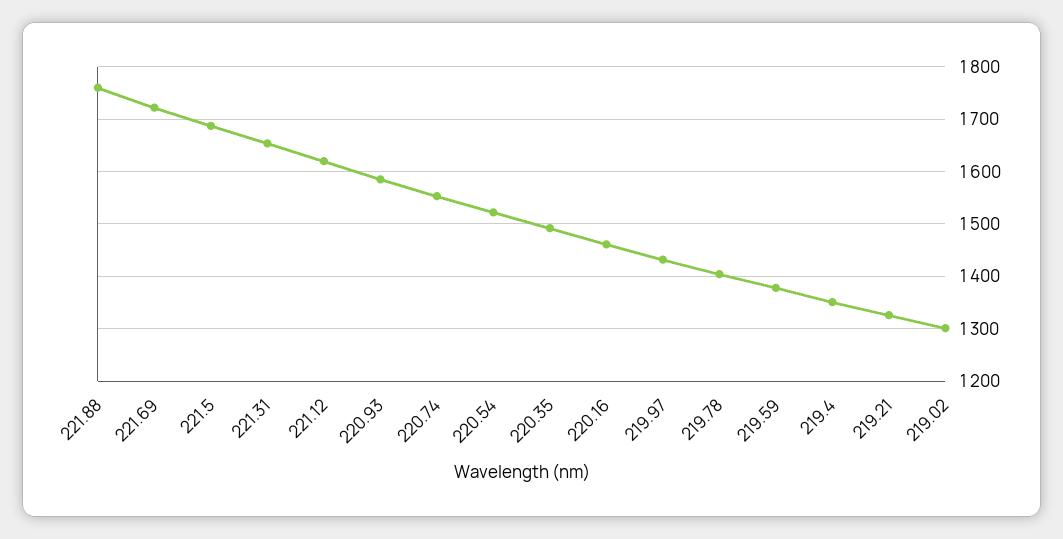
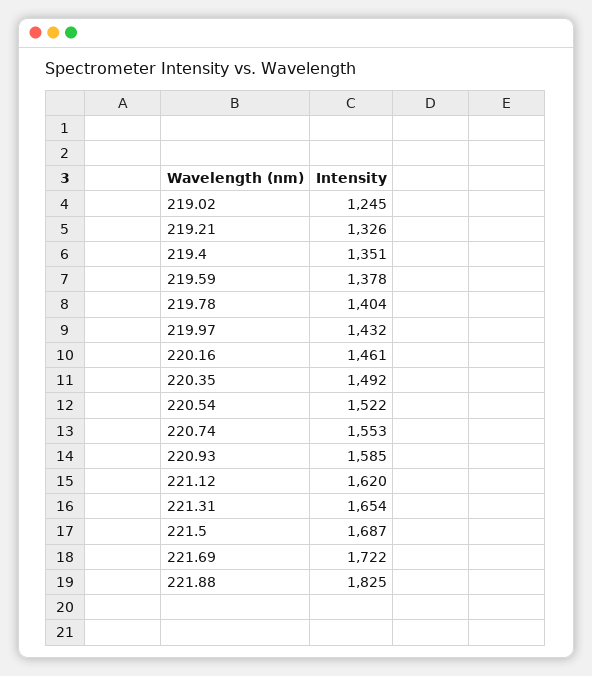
221.88: 1760 -> 1825
219.02: 1300 -> 1245

